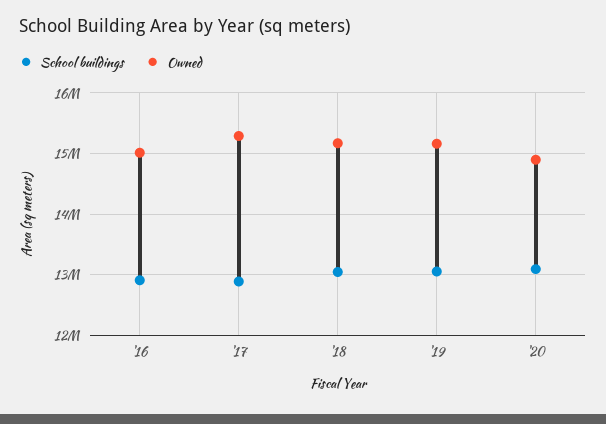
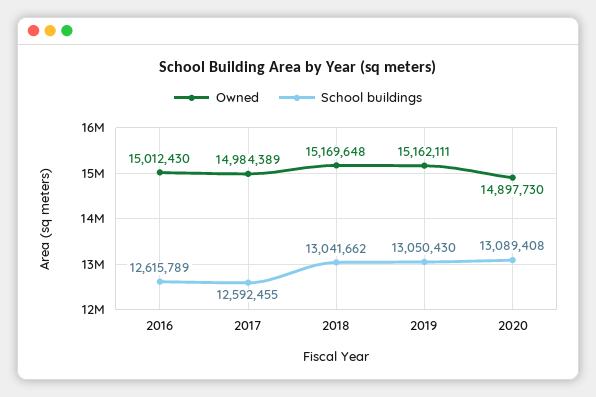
School buildings, '16: 12900000 -> 12615789
School buildings, '17: 12900000 -> 12592455
Owned, '17: 15300000 -> 14984389

